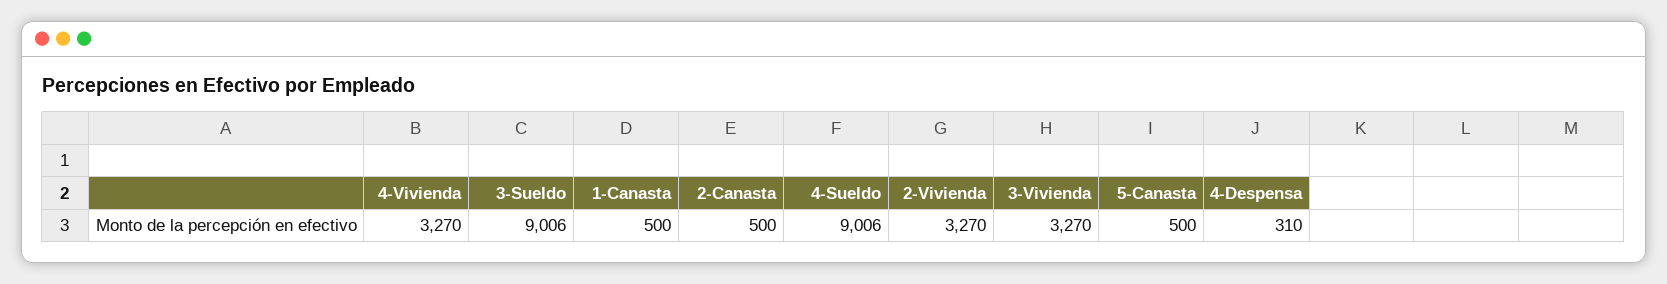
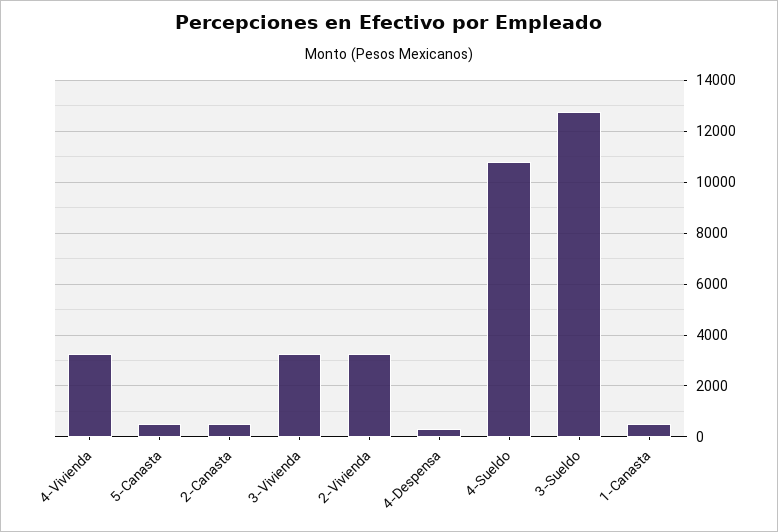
3-Sueldo: 9006 -> 12750
4-Sueldo: 9006 -> 10750

